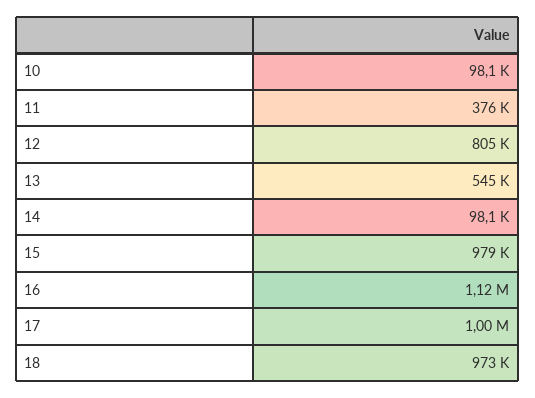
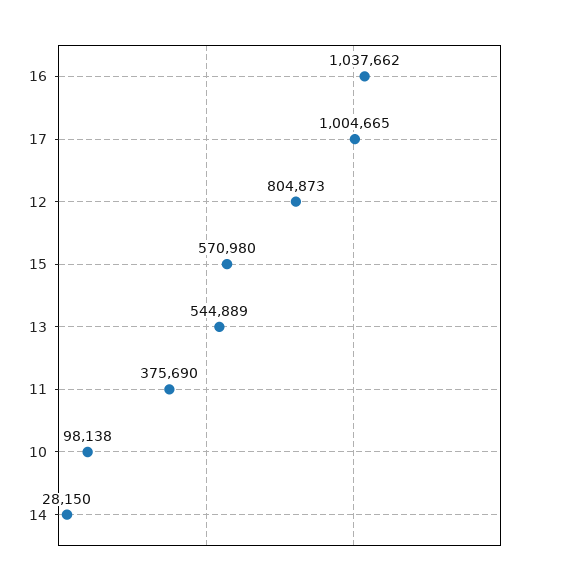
14: 98100 -> 28150
15: 979000 -> 570980
16: 1120000 -> 1037662
18: 973000 -> none

